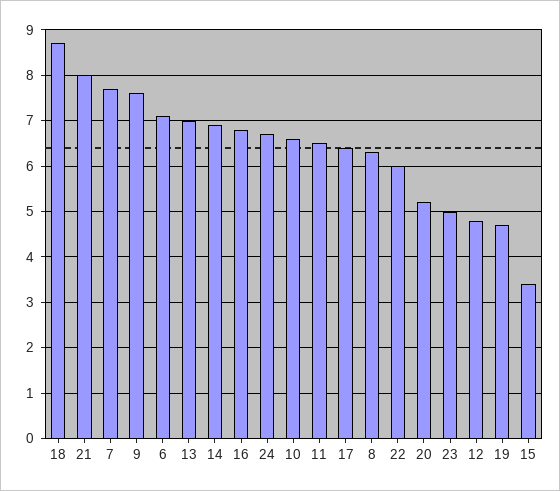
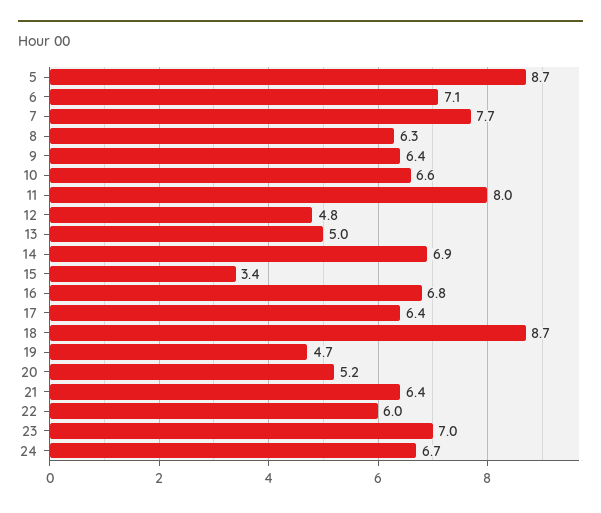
21: 8 -> 6.4
9: 7.5 -> 6.4
13: 7 -> 5
11: 6.5 -> 8
23: 5 -> 7
5: none -> 8.7

